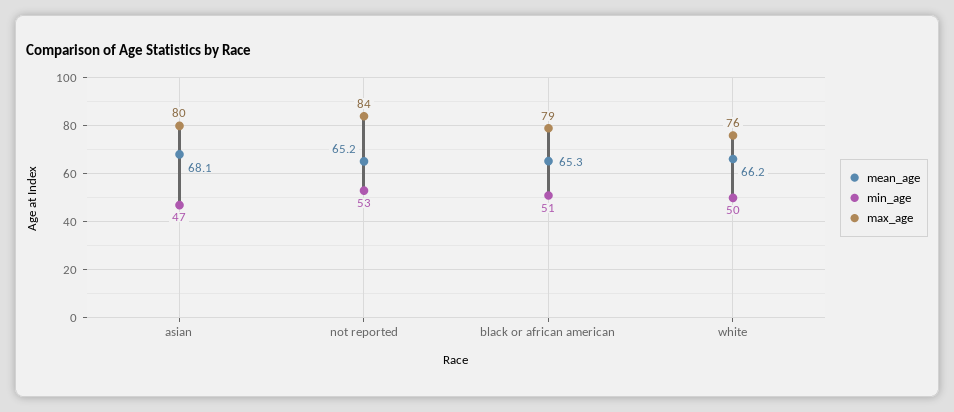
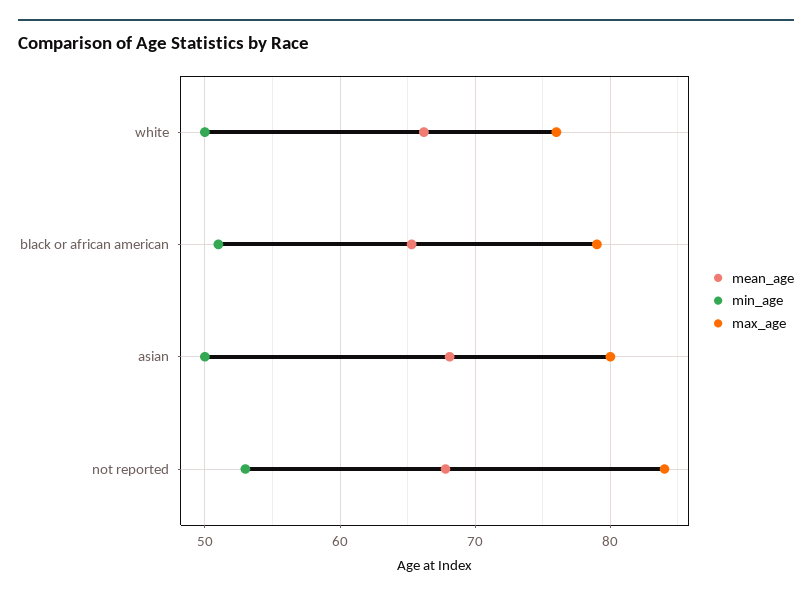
min_age, asian: 47 -> 50
mean_age, not reported: 65.2 -> 68

